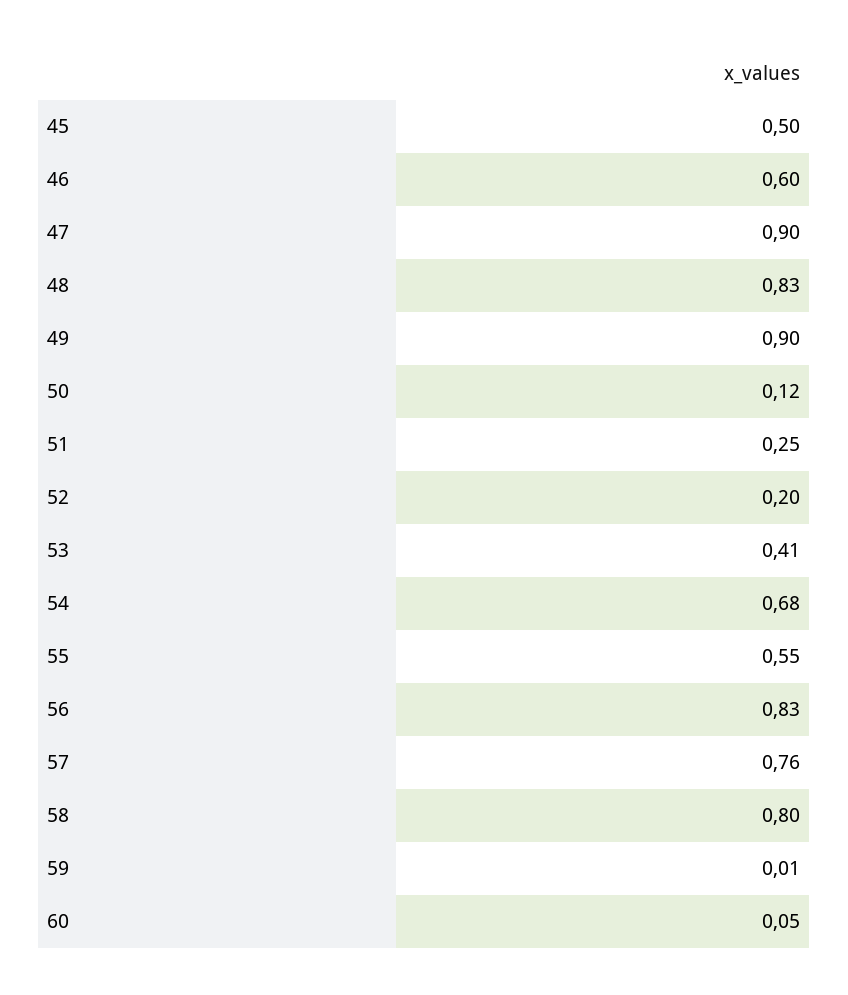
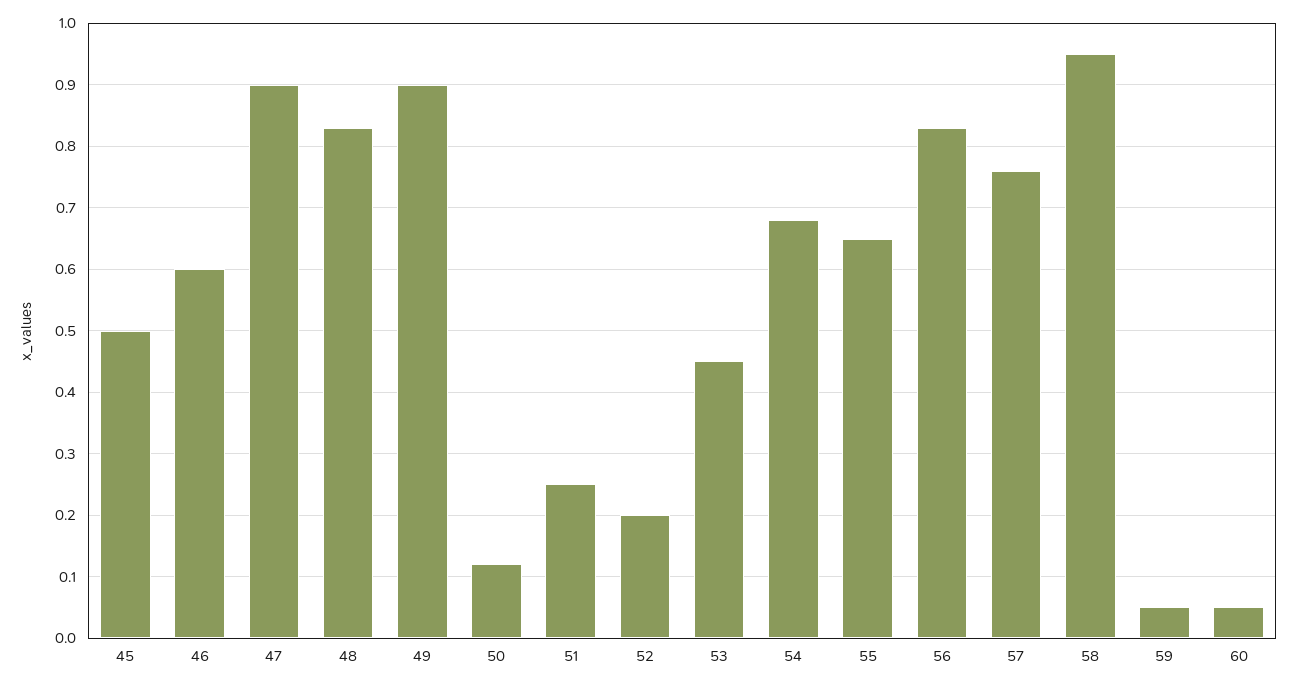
53: 0.41 -> 0.45
55: 0.55 -> 0.65
58: 0.8 -> 0.95
59: 0.01 -> 0.05

